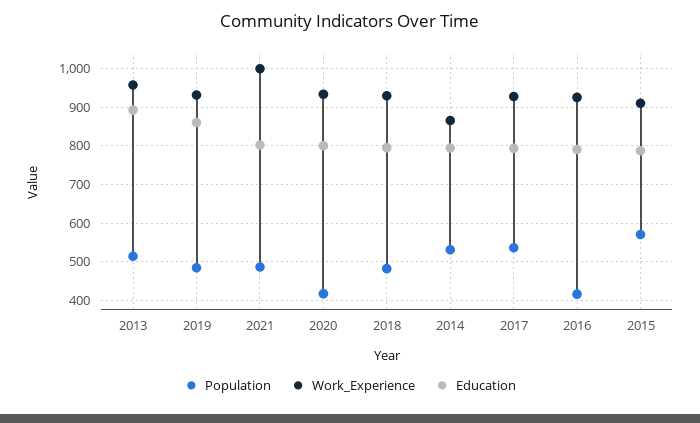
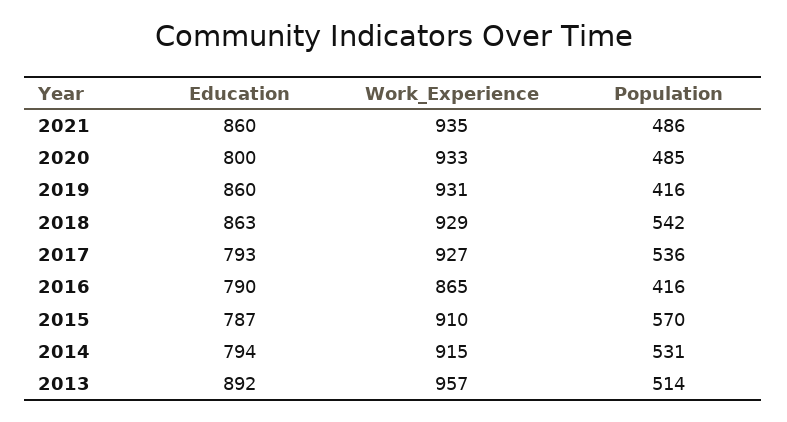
Population, 2019: 480 -> 416
Work_Experience, 2021: 1000 -> 935
Education, 2021: 800 -> 860
Population, 2020: 420 -> 485
Population, 2018: 480 -> 542
Education, 2018: 800 -> 863
Work_Experience, 2014: 860 -> 915
Work_Experience, 2016: 920 -> 865

